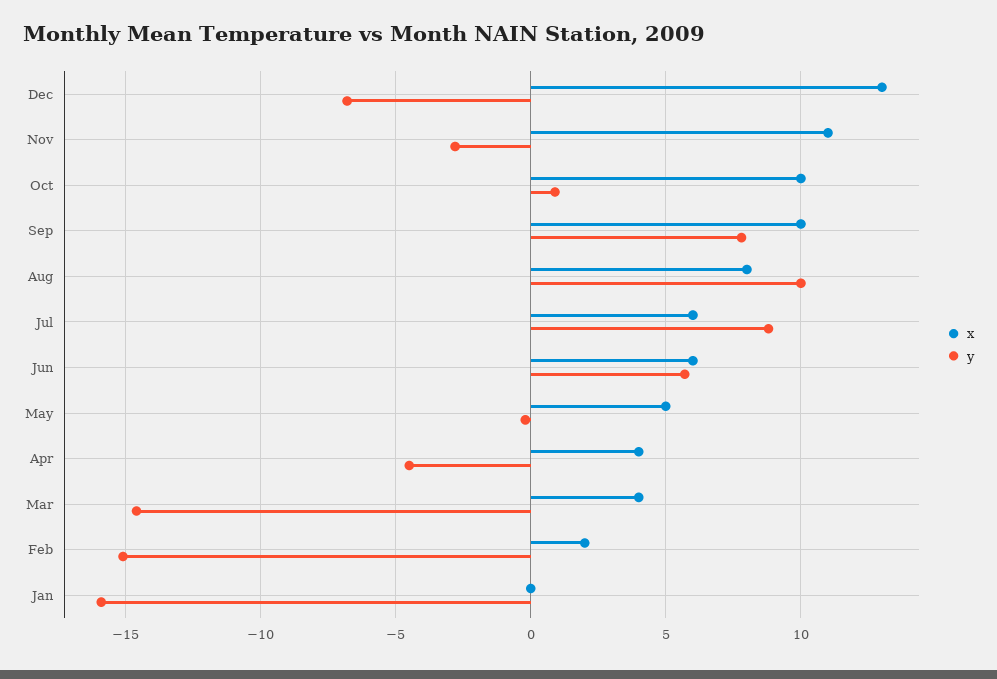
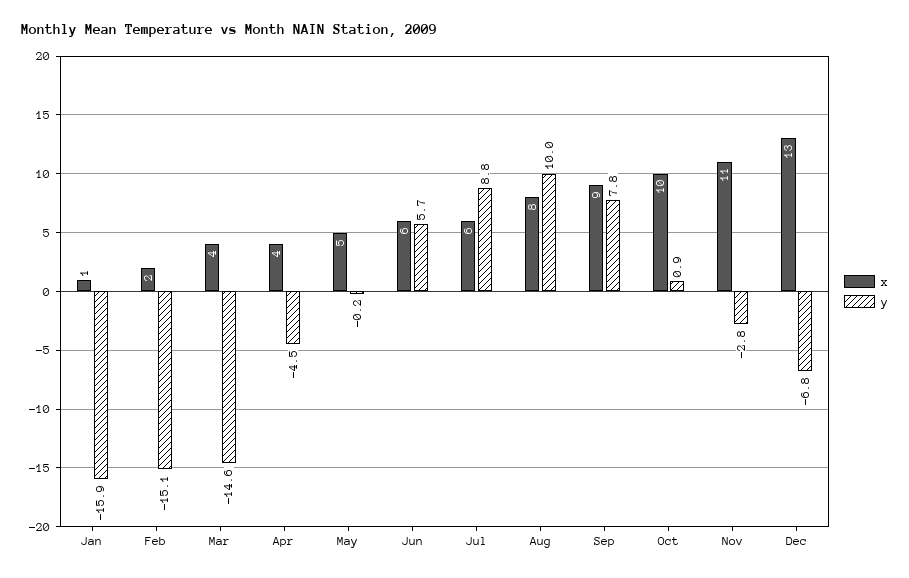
x, Sep: 10 -> 9
x, Jan: 0 -> 1

